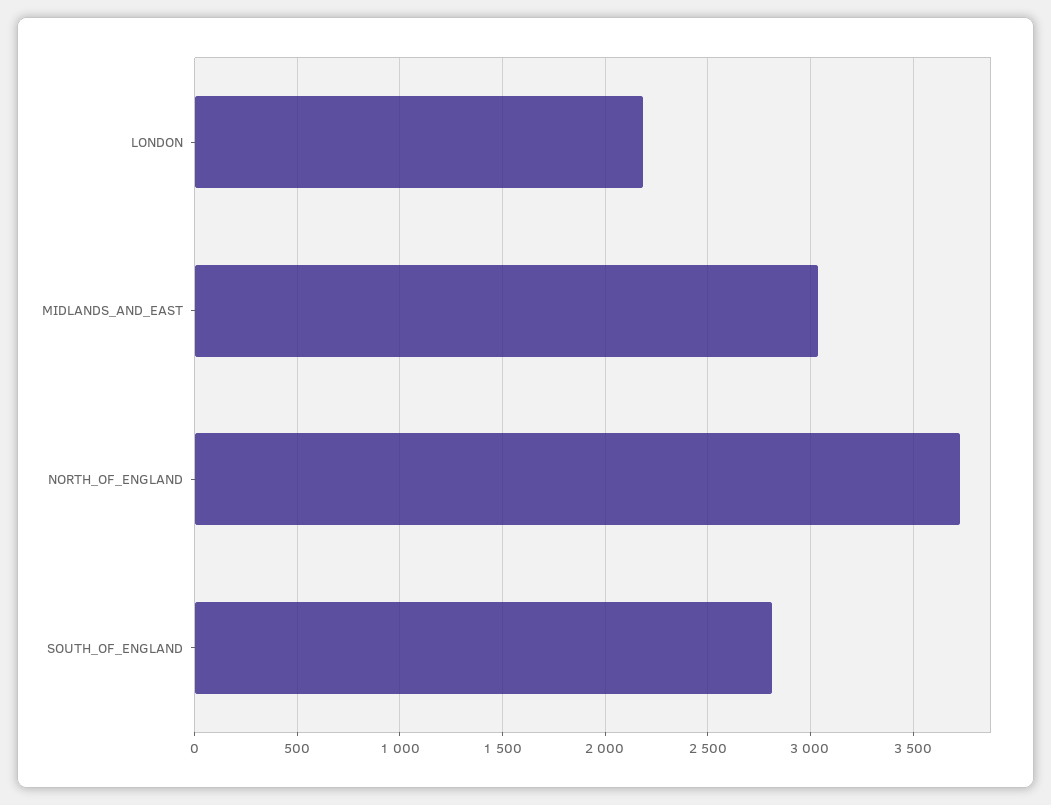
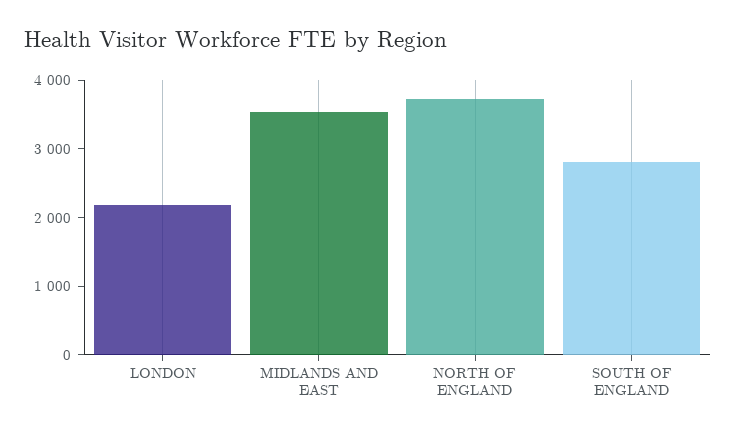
MIDLANDS_AND_EAST: 3050 -> 3600

